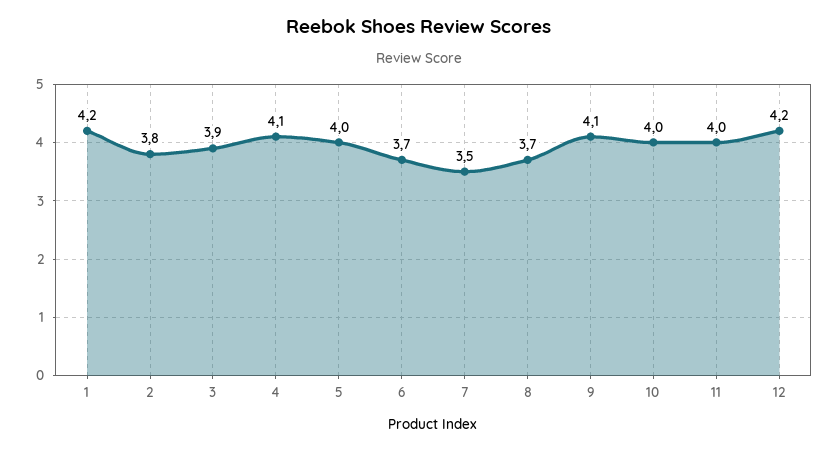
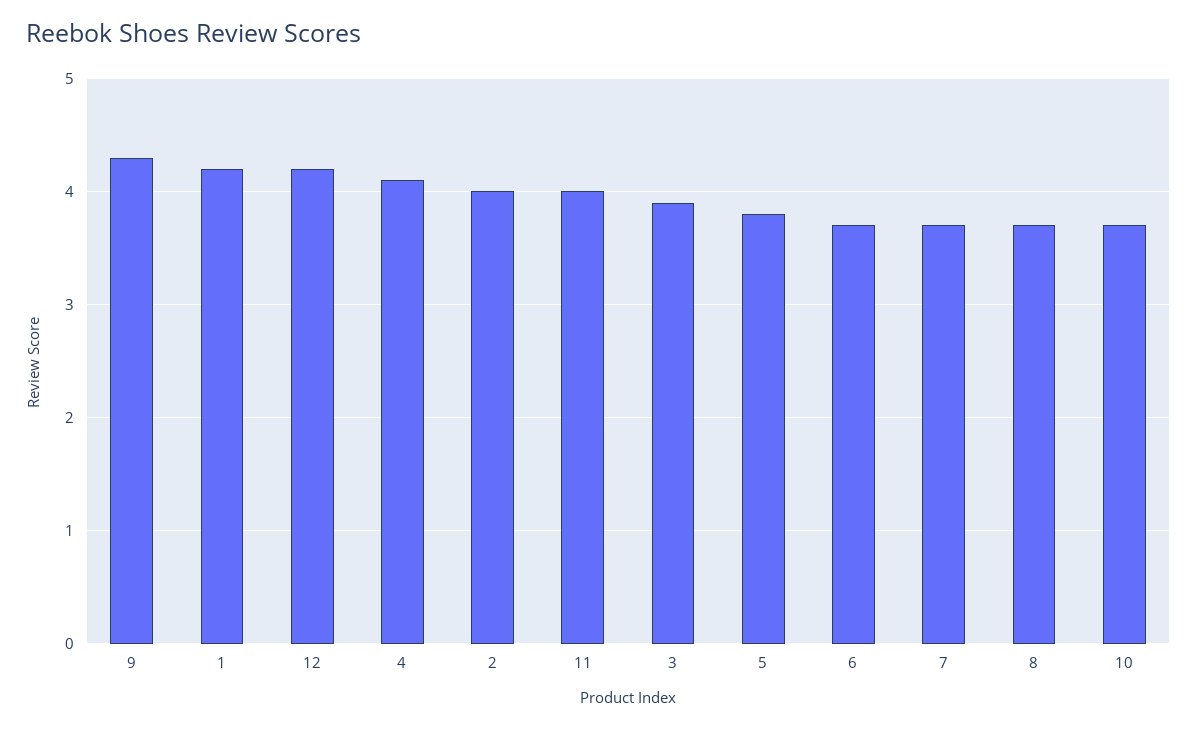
2: 3.8 -> 4
5: 4 -> 3.8
7: 3.5 -> 3.7
9: 4.1 -> 4.3
10: 4 -> 3.7

